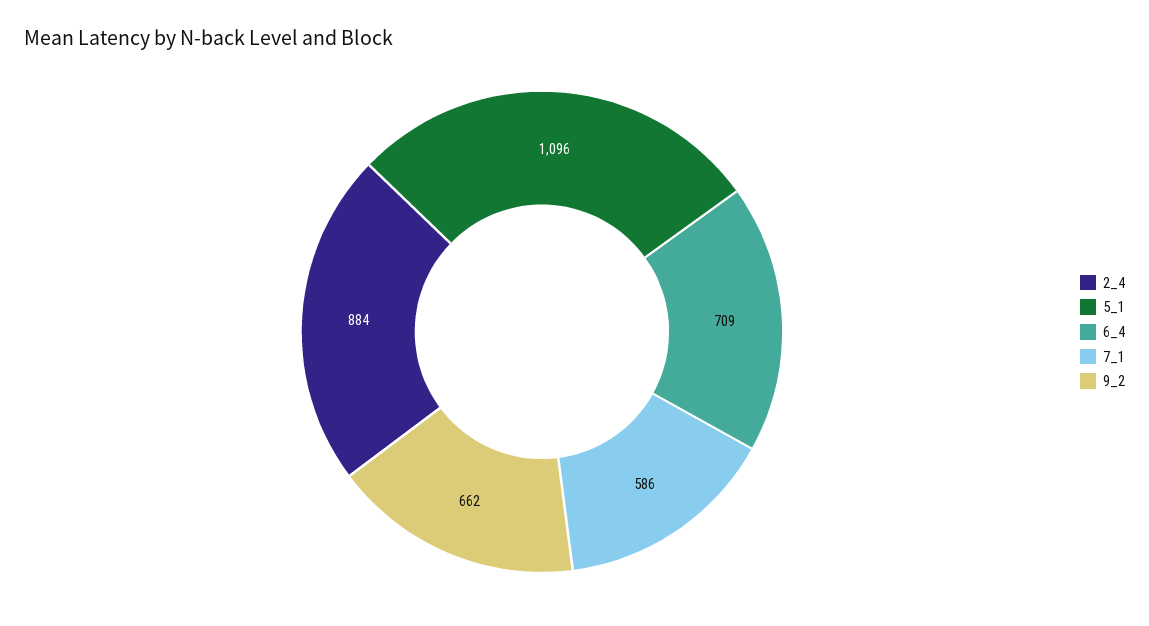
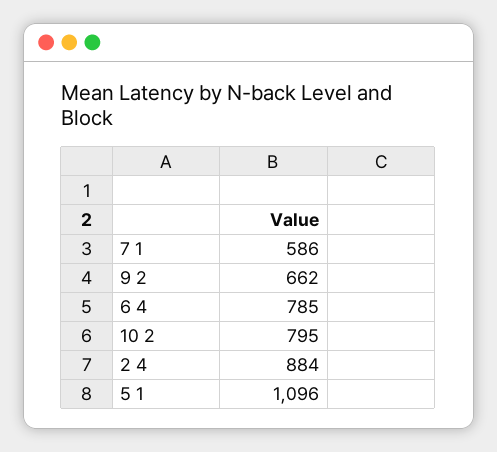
6_4: 709 -> 785
10 2: none -> 795

